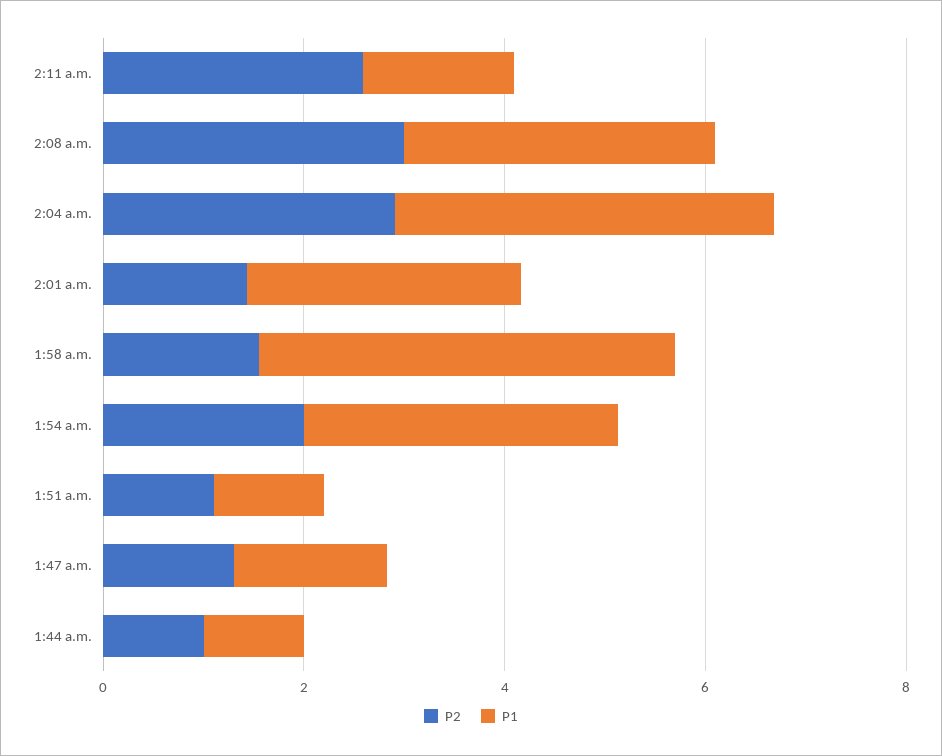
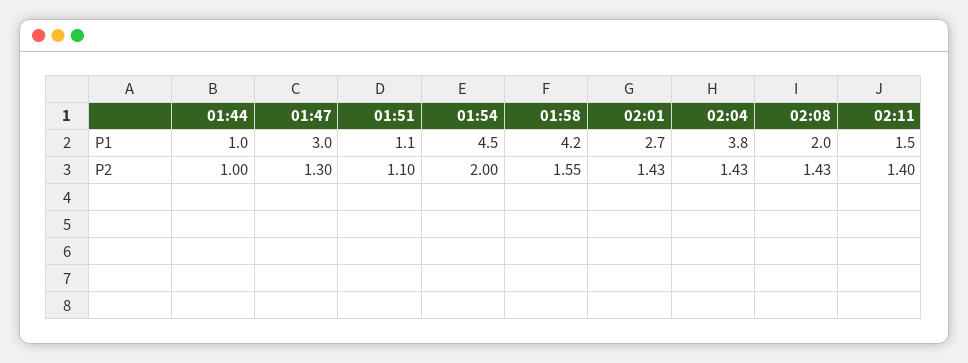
P2, 2:11 a.m.: 2.5 -> 1.4
P2, 2:08 a.m.: 3 -> 1.43
P1, 2:08 a.m.: 3 -> 2
P2, 2:04 a.m.: 3 -> 1.43
P1, 1:54 a.m.: 3 -> 4.5
P1, 1:47 a.m.: 1.5 -> 3

